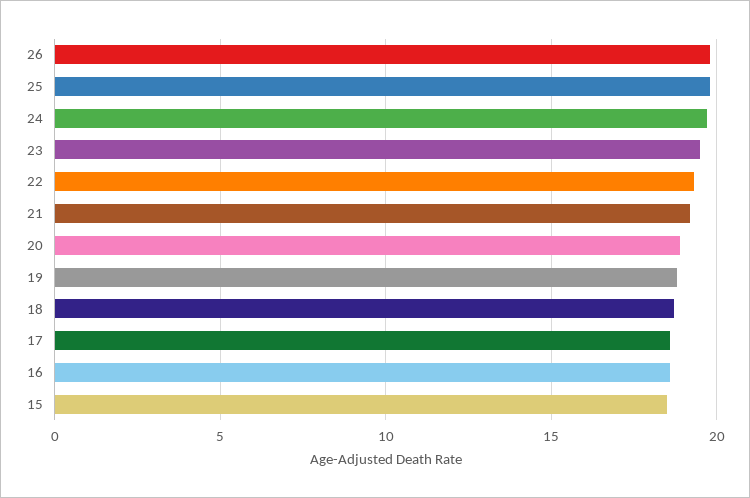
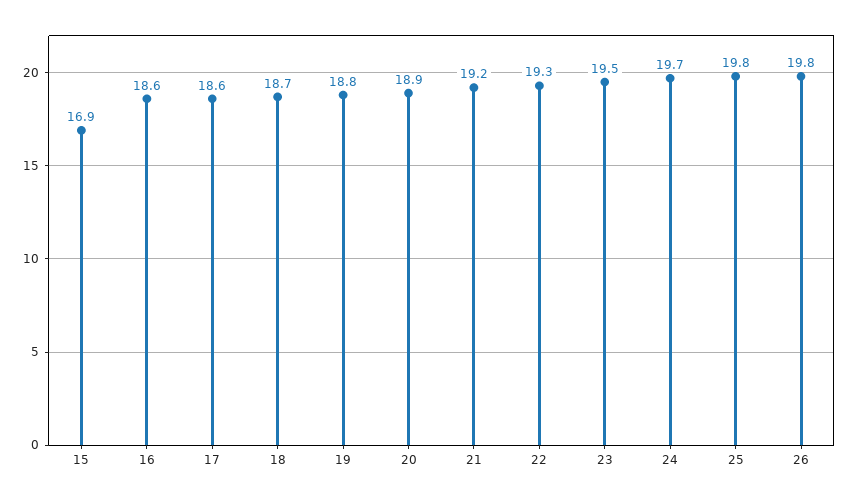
15: 18.5 -> 16.9

